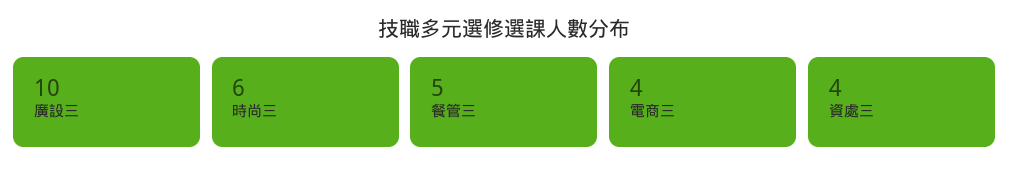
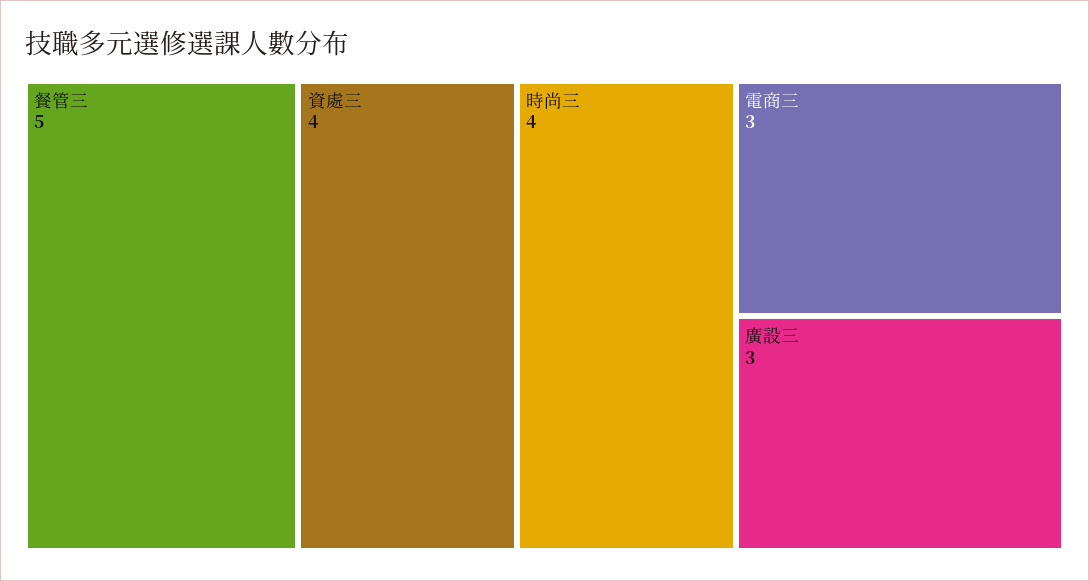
廣設三: 10 -> 3
時尚三: 6 -> 4
電商三: 4 -> 3

